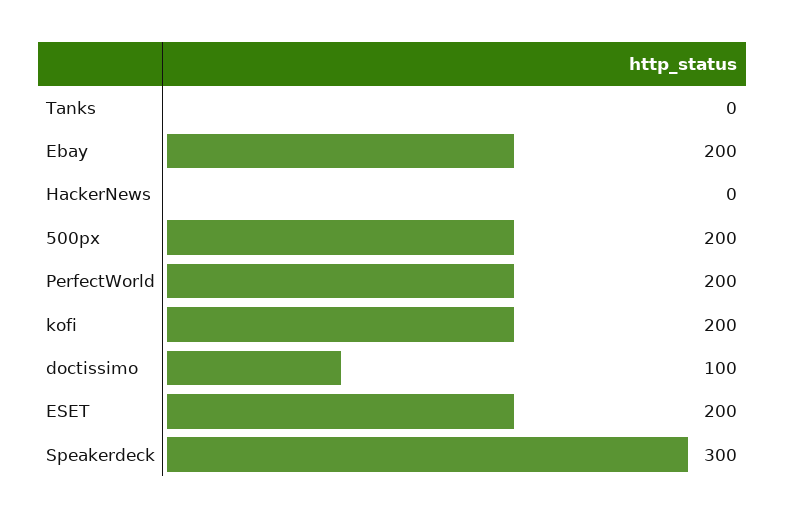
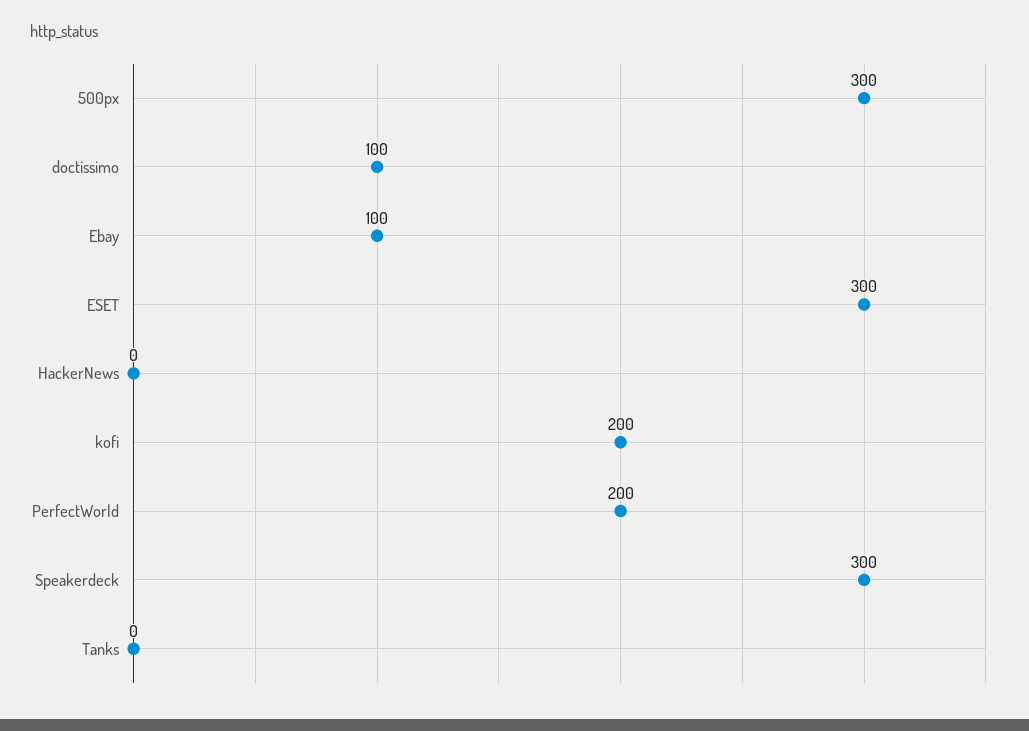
Ebay: 200 -> 100
500px: 200 -> 300
ESET: 200 -> 300

